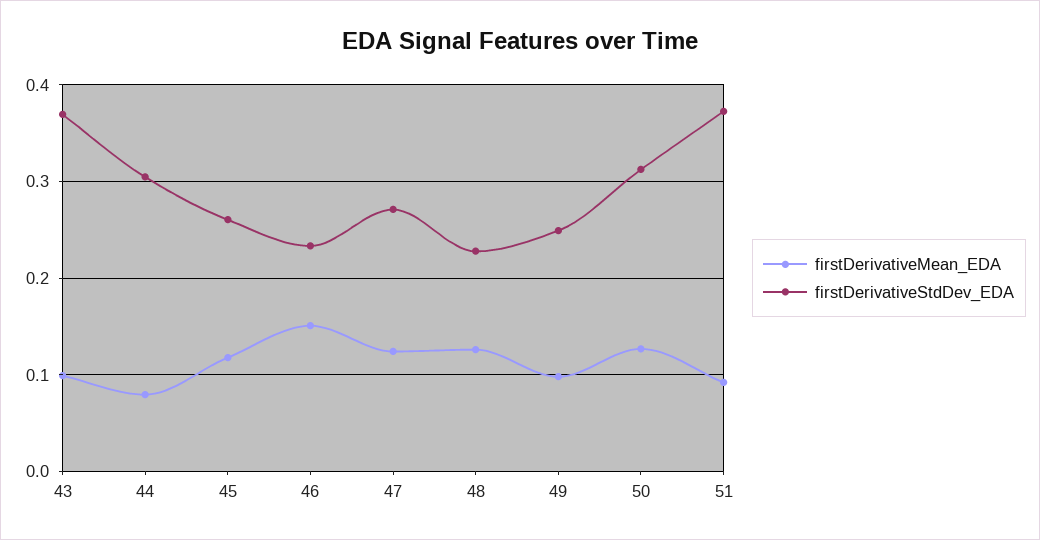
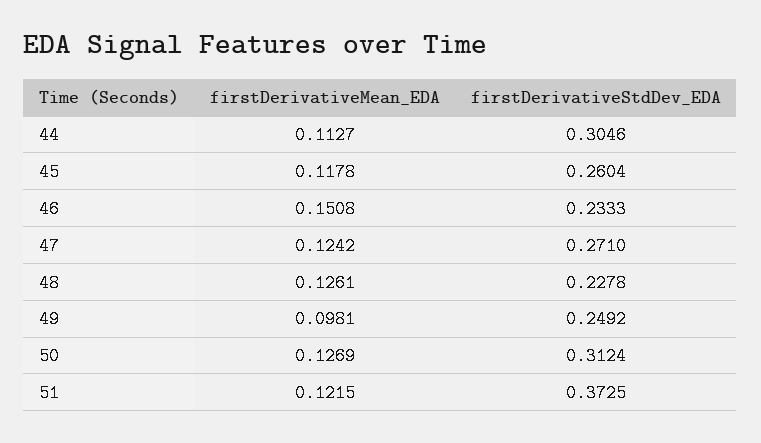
firstDerivativeMean_EDA, 43: 0.1 -> none
firstDerivativeStdDev_EDA, 43: 0.37 -> none
firstDerivativeMean_EDA, 44: 0.08 -> 0.1127
firstDerivativeMean_EDA, 51: 0.09 -> 0.1215

